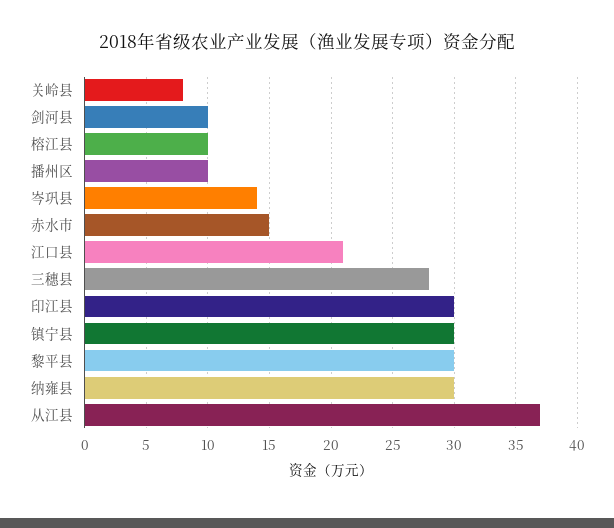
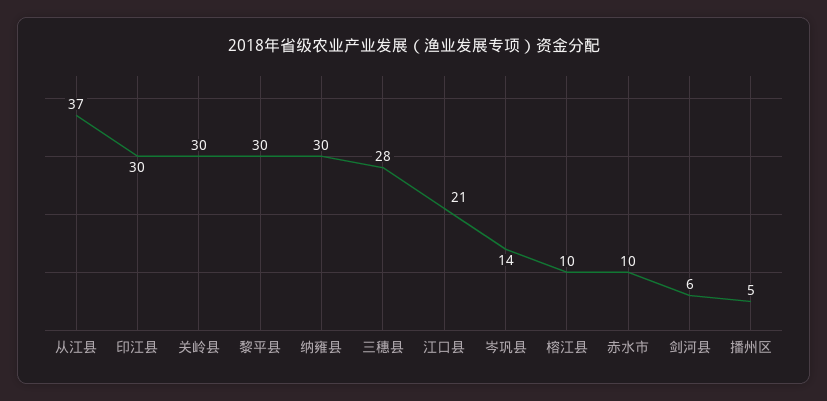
关岭县: 8 -> 30
剑河县: 10 -> 6
播州区: 10 -> 5
赤水市: 15 -> 10
镇宁县: 30 -> none

